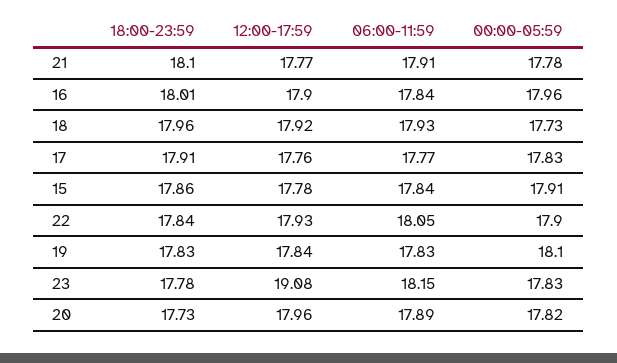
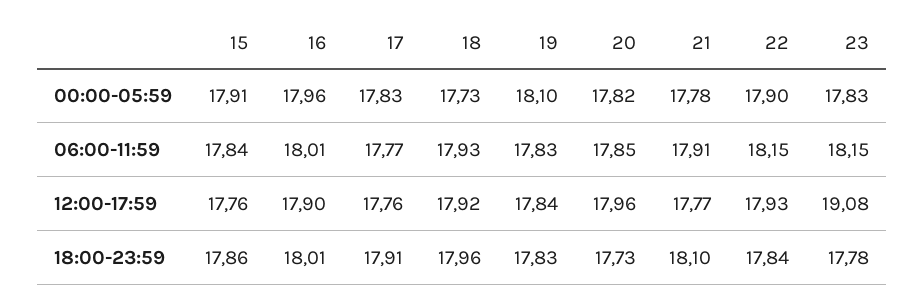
06:00-11:59, 16: 17.84 -> 18.01
12:00-17:59, 15: 17.78 -> 17.76
06:00-11:59, 22: 18.05 -> 18.15
06:00-11:59, 20: 17.89 -> 17.85

